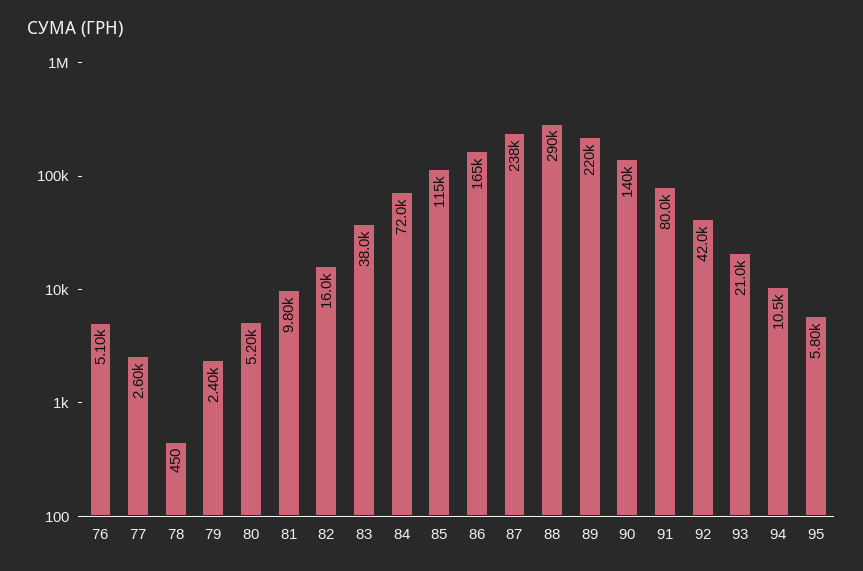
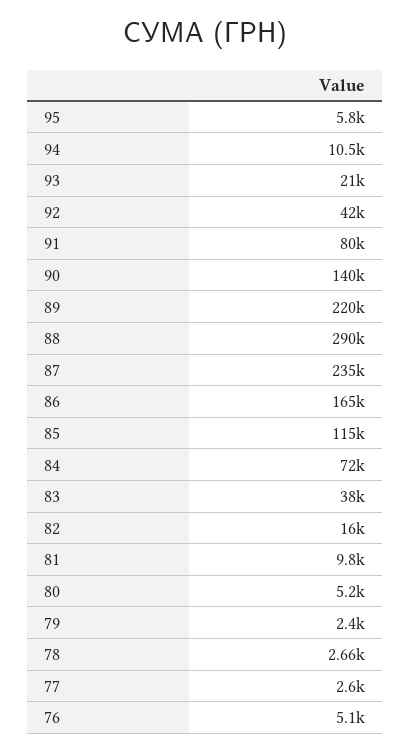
78: 450 -> 2660
87: 238000 -> 235000

